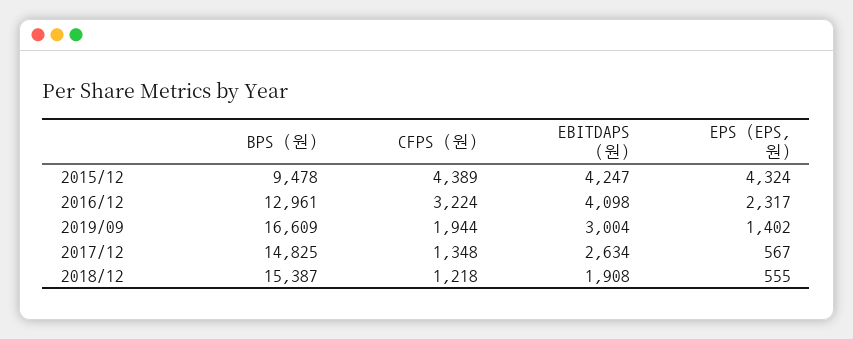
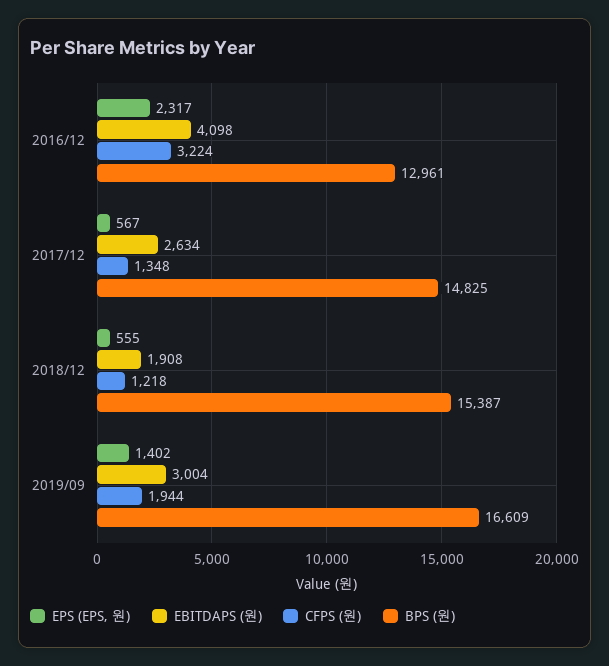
BPS (원), 2015/12: 9478 -> none
CFPS (원), 2015/12: 4389 -> none
EBITDAPS (원), 2015/12: 4247 -> none
EPS (EPS, 원), 2015/12: 4324 -> none

